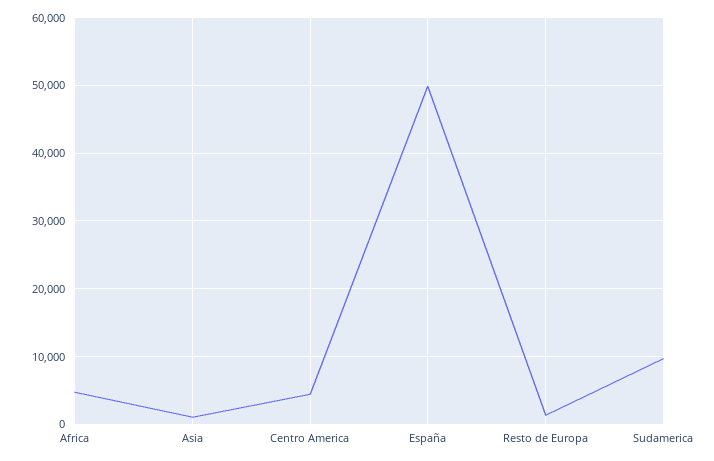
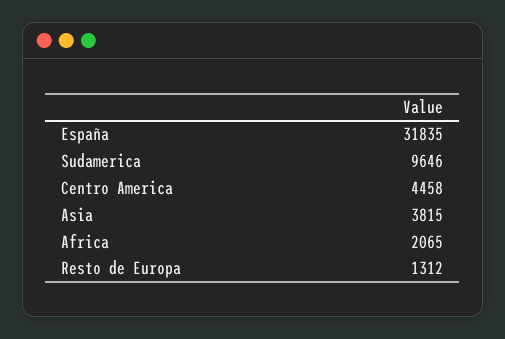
Africa: 5000 -> 2065
Asia: 1000 -> 3815
España: 50000 -> 31835

